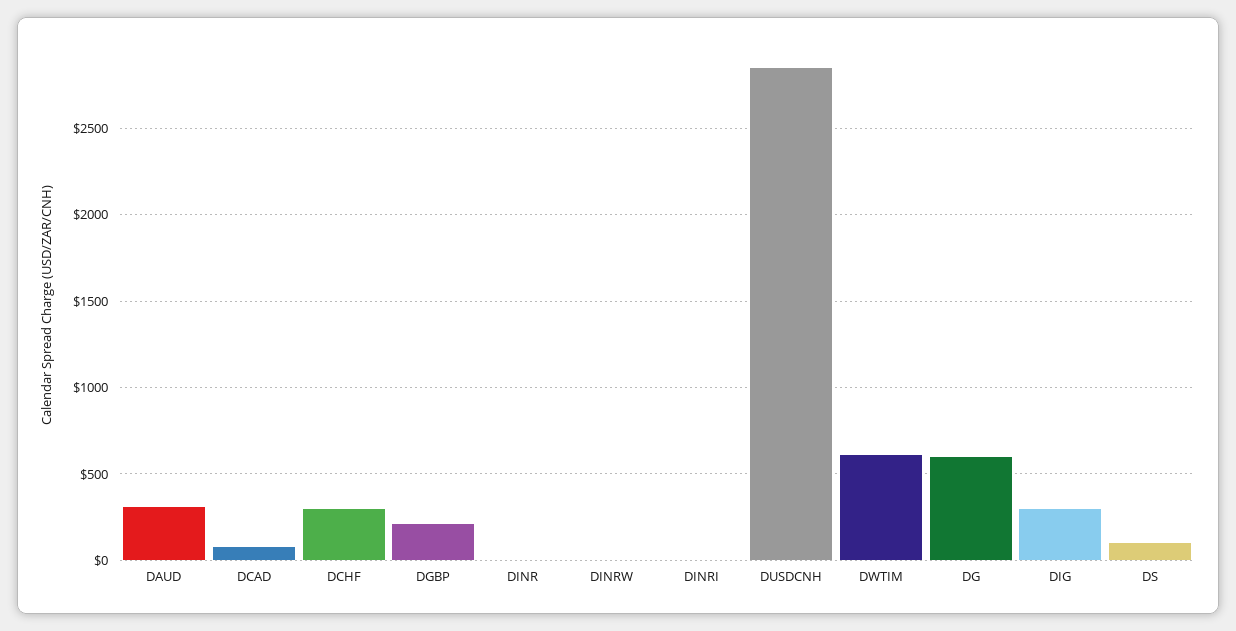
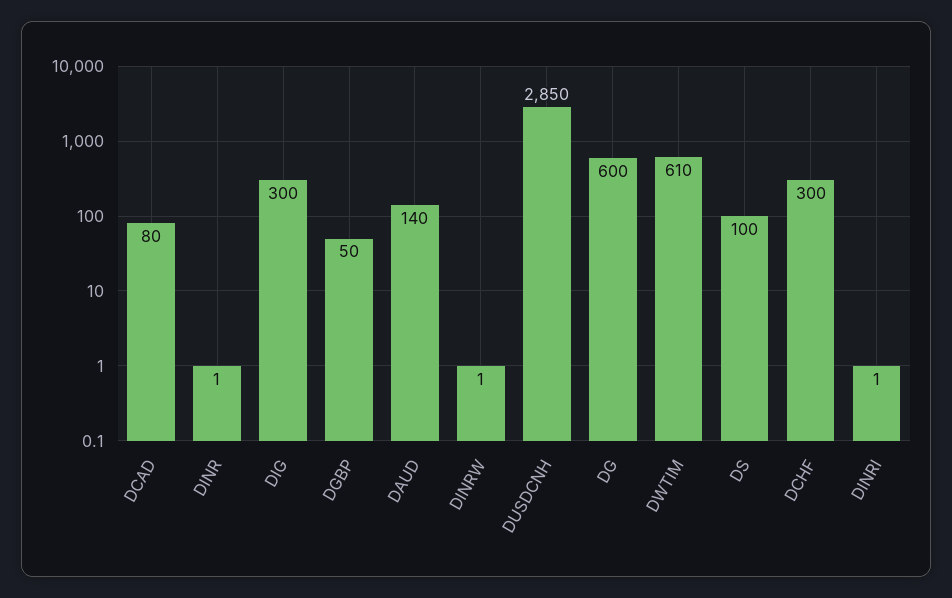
DAUD: 300 -> 140
DGBP: 200 -> 50

